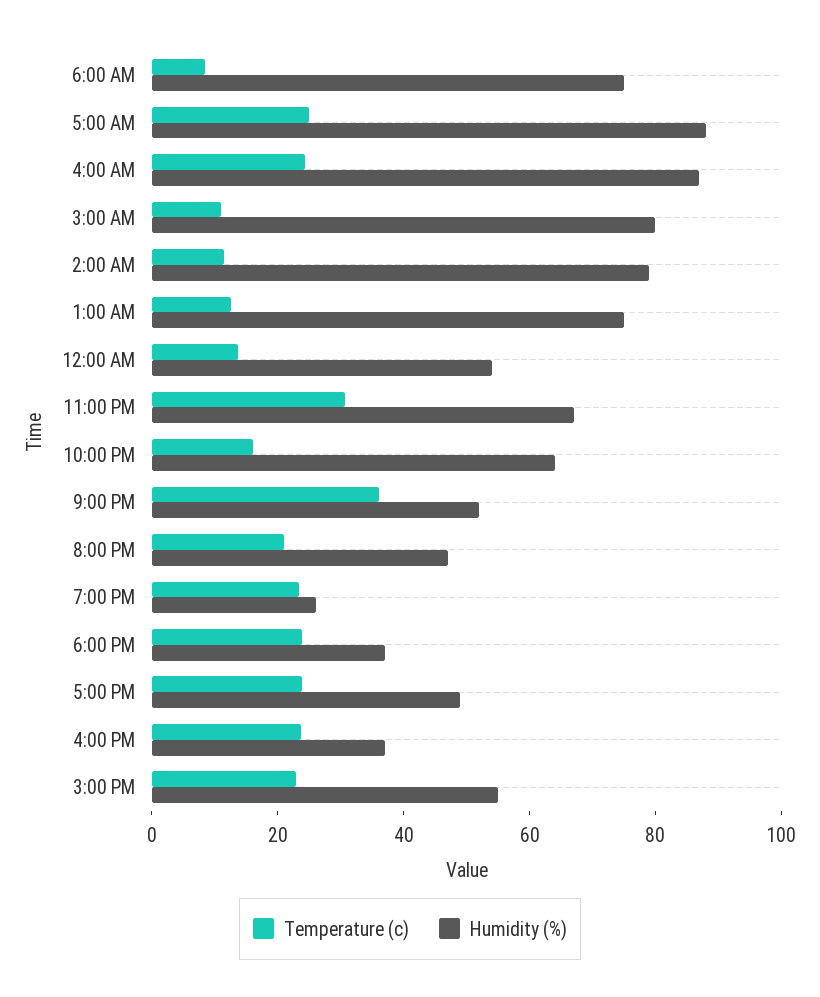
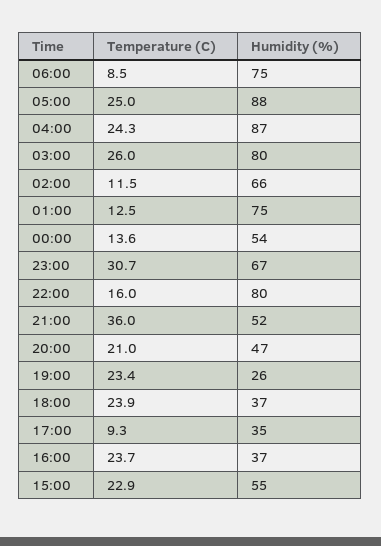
Temperature (c), 3:00 AM: 10 -> 26
Humidity (%), 2:00 AM: 80 -> 66
Humidity (%), 10:00 PM: 65 -> 80
Temperature (c), 5:00 PM: 25 -> 9.3
Humidity (%), 5:00 PM: 50 -> 35

